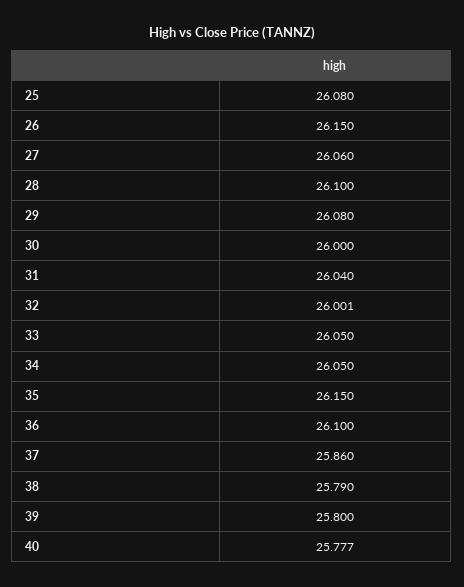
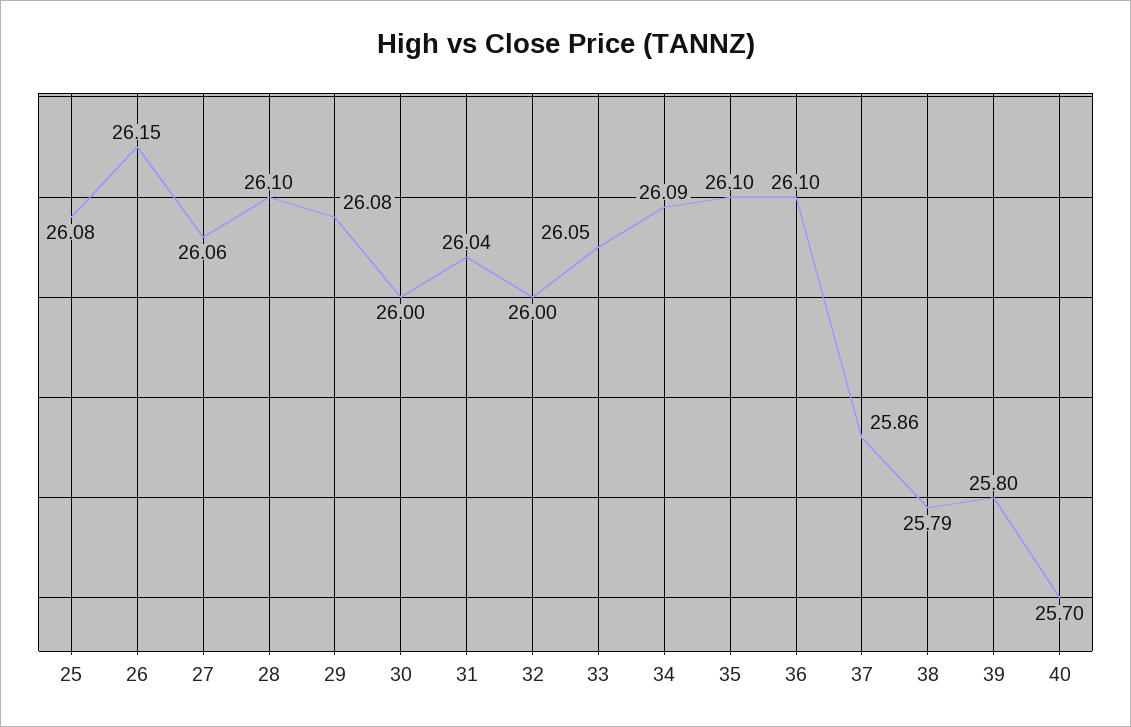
34: 26.05 -> 26.09
35: 26.15 -> 26.1
40: 25.777 -> 25.7

